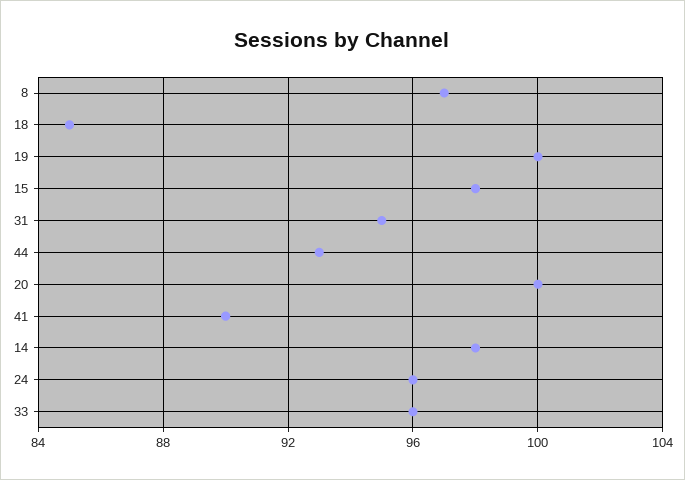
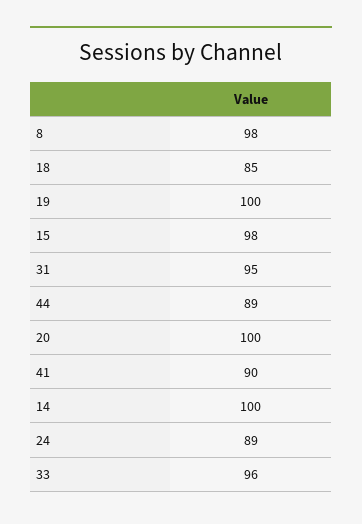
8: 97 -> 98
44: 93 -> 89
14: 98 -> 100
24: 96 -> 89

